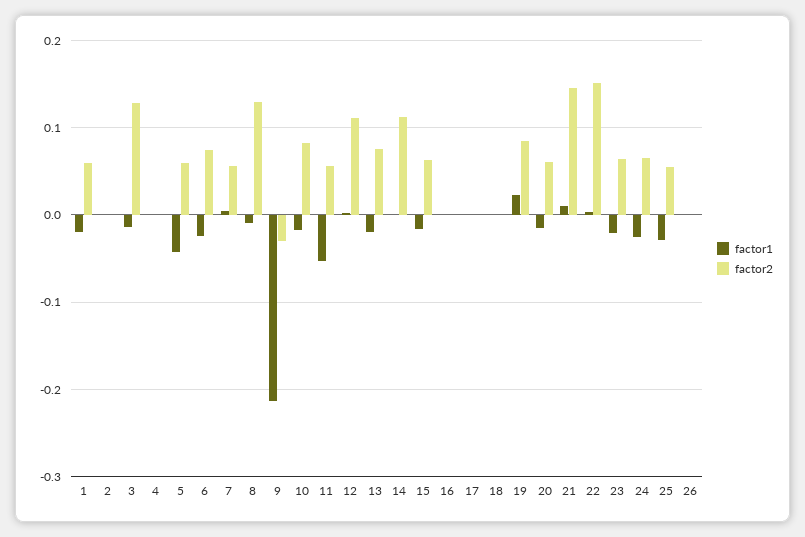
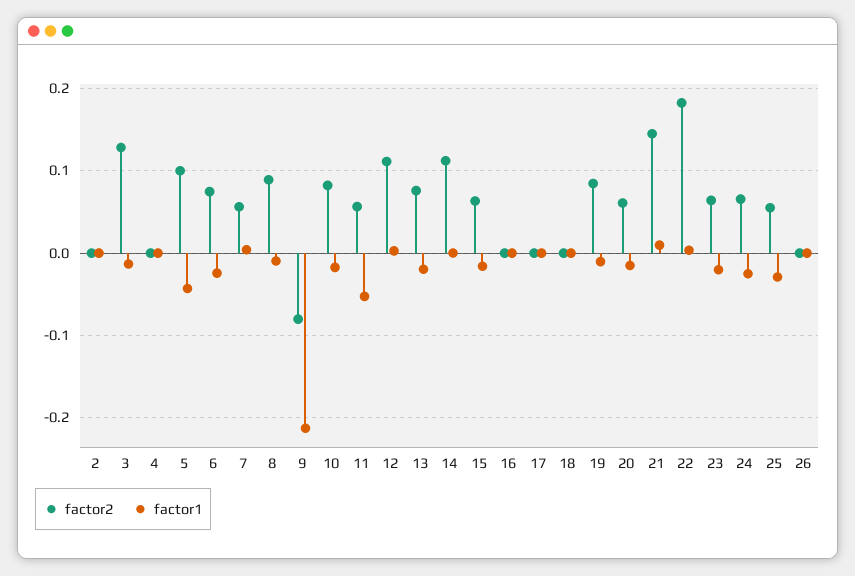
factor1, 1: -0.02 -> none
factor2, 1: 0.06 -> none
factor2, 5: 0.06 -> 0.1
factor2, 8: 0.13 -> 0.09
factor2, 9: -0.03 -> -0.08
factor1, 19: 0.02 -> -0.01
factor2, 22: 0.15 -> 0.18

